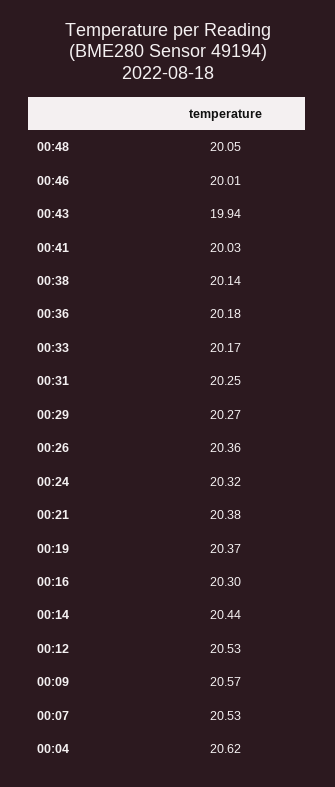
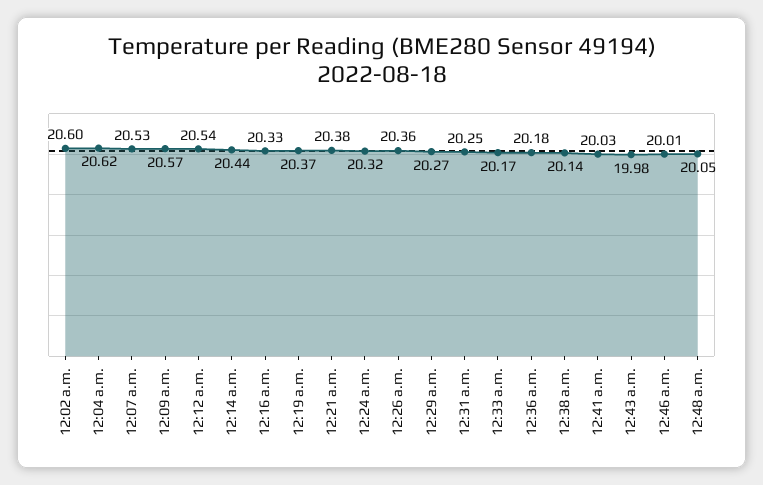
00:43: 19.94 -> 19.98
00:16: 20.3 -> 20.33
00:12: 20.53 -> 20.54
12:02 a.m.: none -> 20.6

